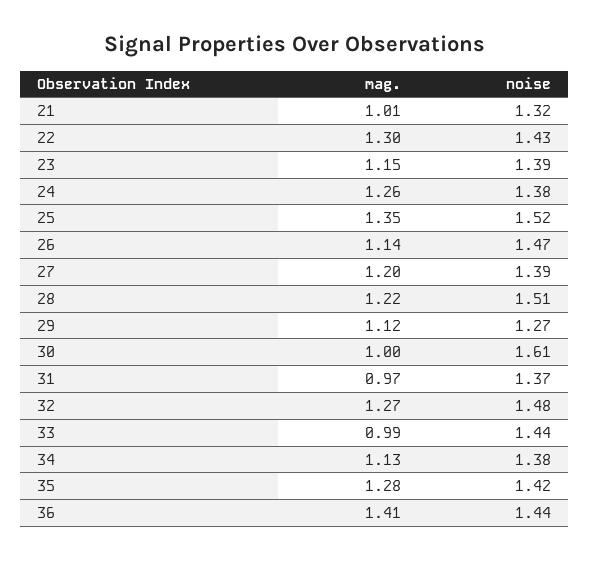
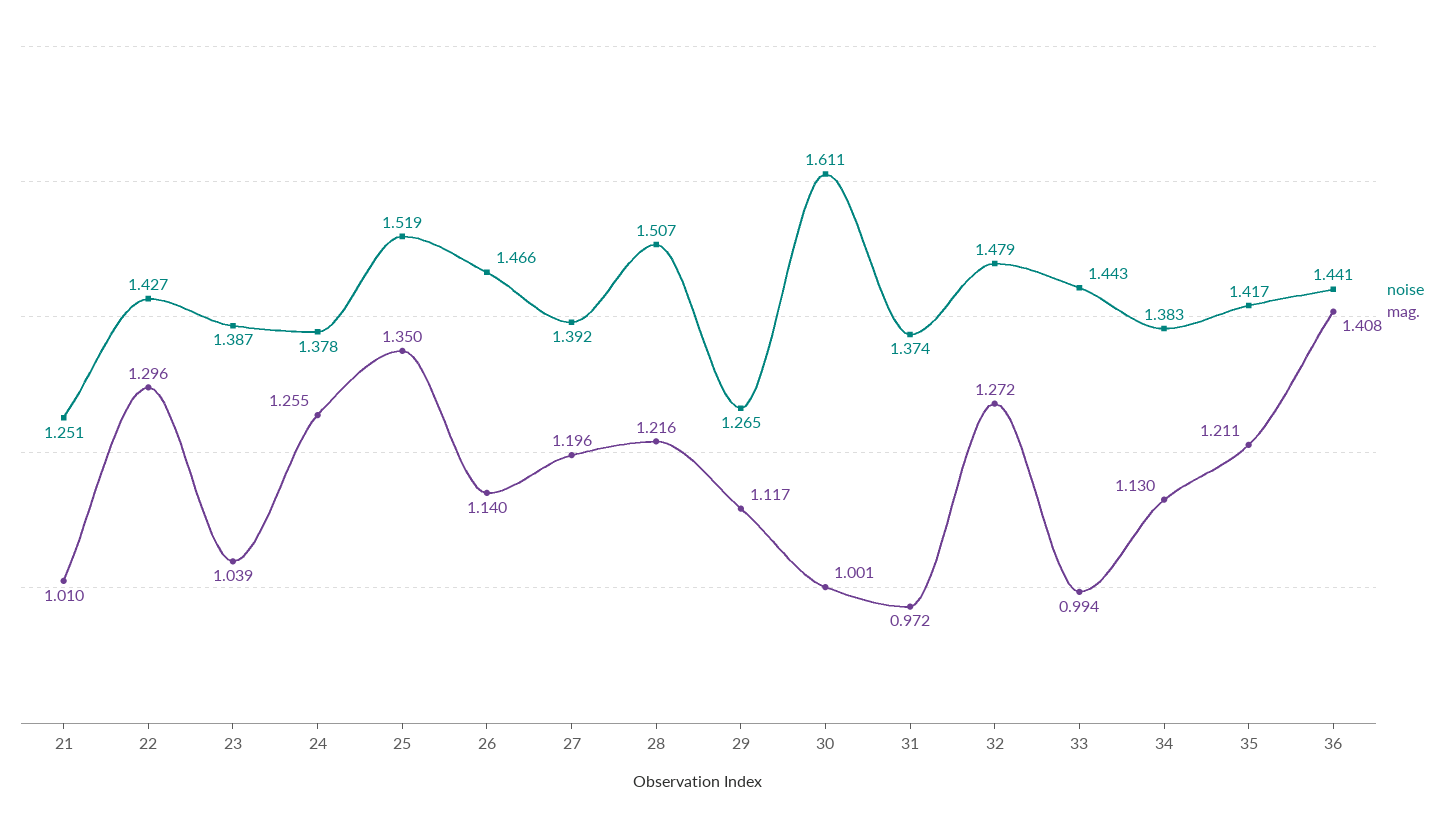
noise, 21: 1.32 -> 1.251
mag., 23: 1.15 -> 1.039
mag., 35: 1.28 -> 1.211

